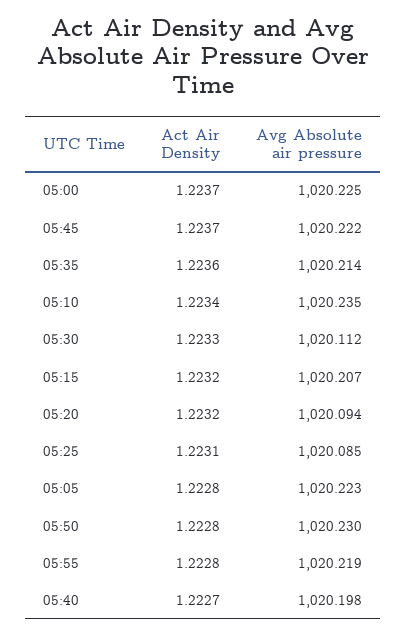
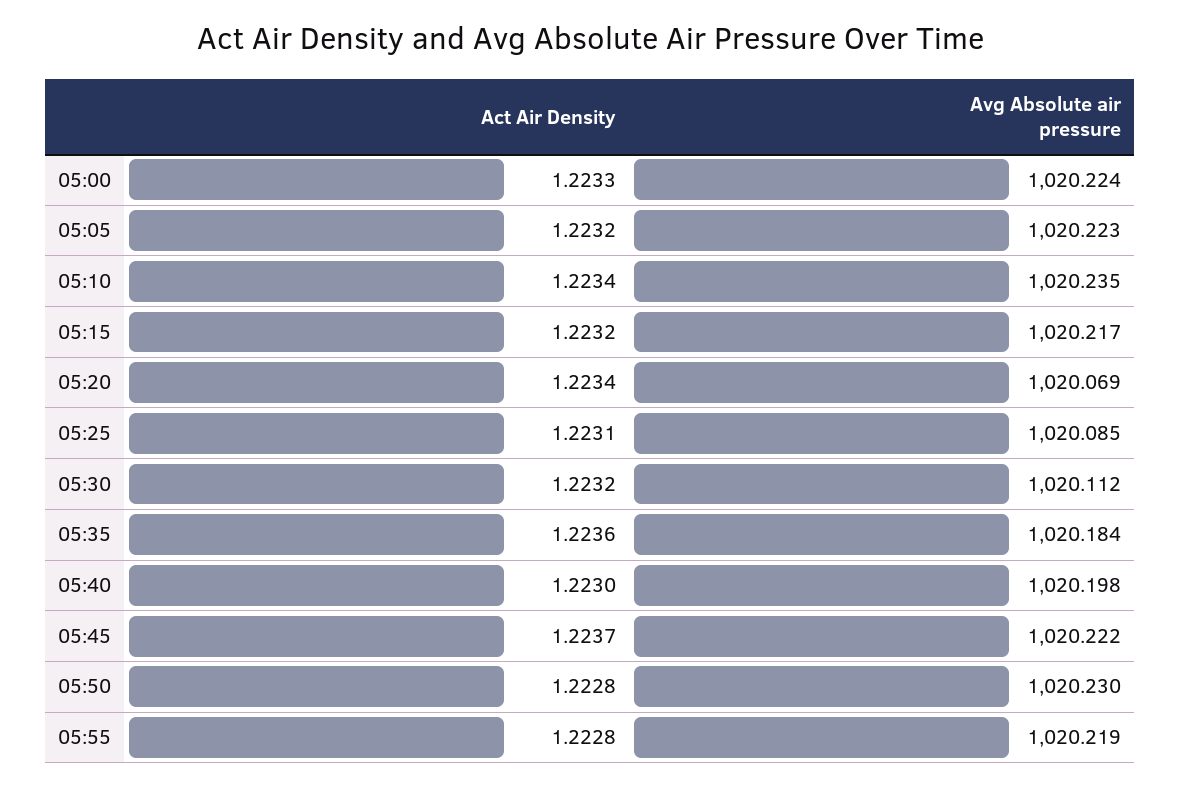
Act Air Density, 05:00: 1.2237 -> 1.2233
Avg Absolute air pressure, 05:00: 1020.225 -> 1020.224
Avg Absolute air pressure, 05:35: 1020.214 -> 1020.184
Act Air Density, 05:30: 1.2233 -> 1.2232
Avg Absolute air pressure, 05:15: 1020.207 -> 1020.217
Act Air Density, 05:20: 1.2232 -> 1.2234
Avg Absolute air pressure, 05:20: 1020.094 -> 1020.069
Act Air Density, 05:05: 1.2228 -> 1.2232
Act Air Density, 05:40: 1.2227 -> 1.223

